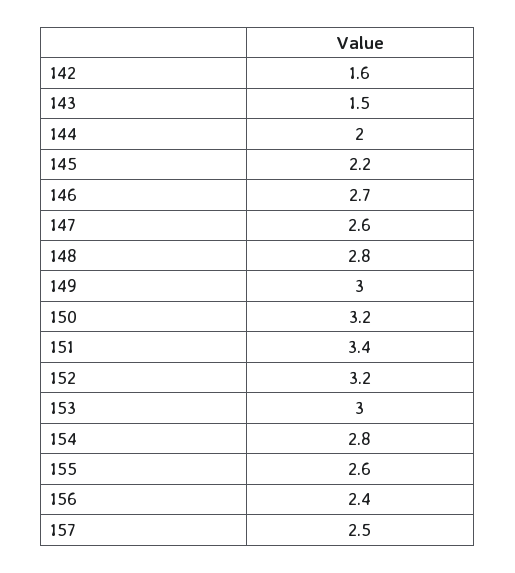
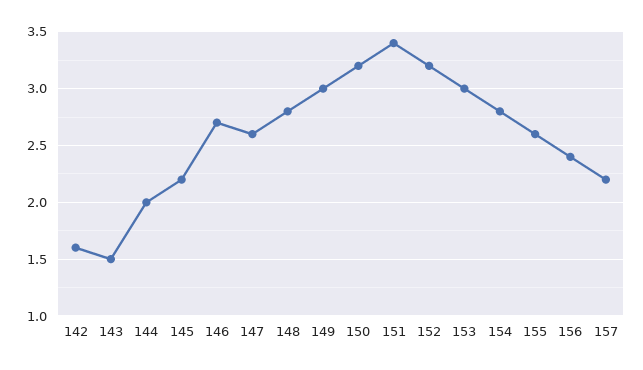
157: 2.5 -> 2.2

